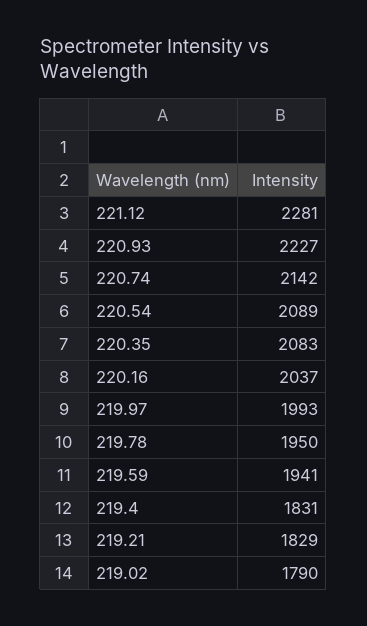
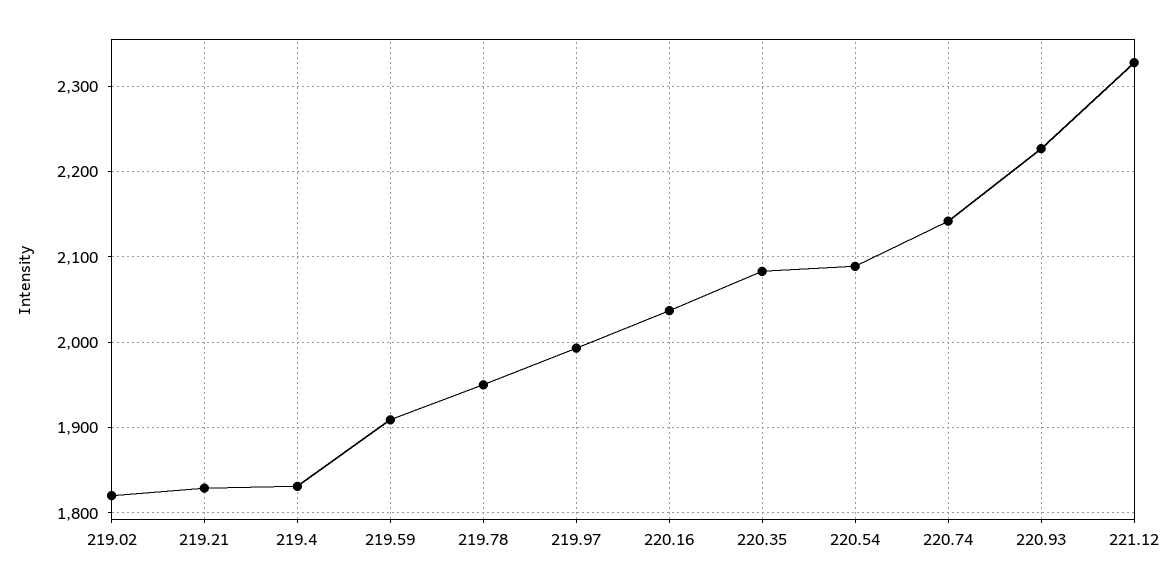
221.12: 2281 -> 2330
219.59: 1941 -> 1910
219.02: 1790 -> 1820

